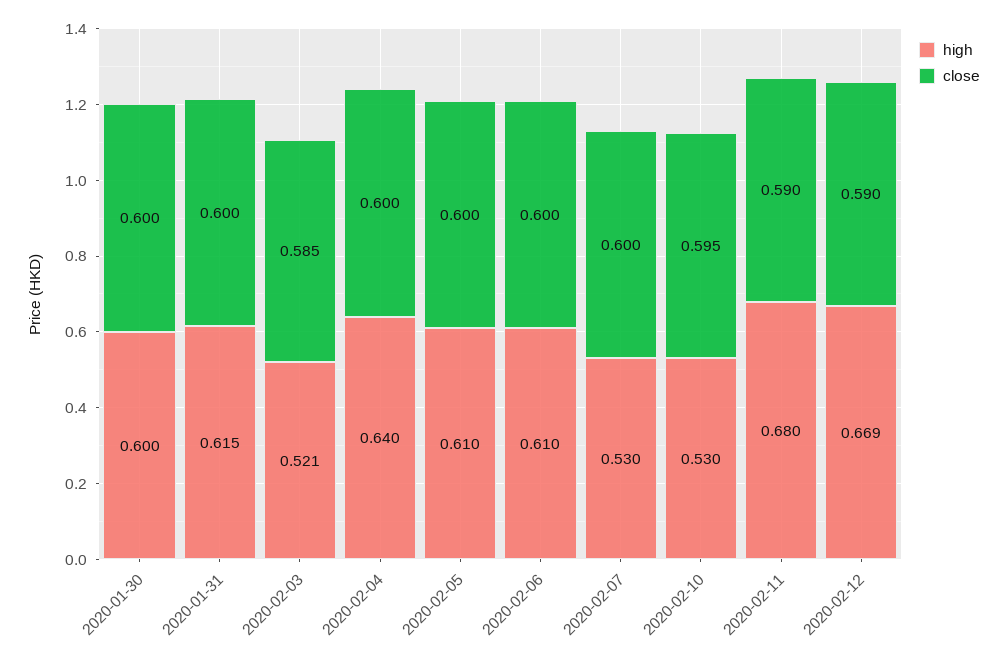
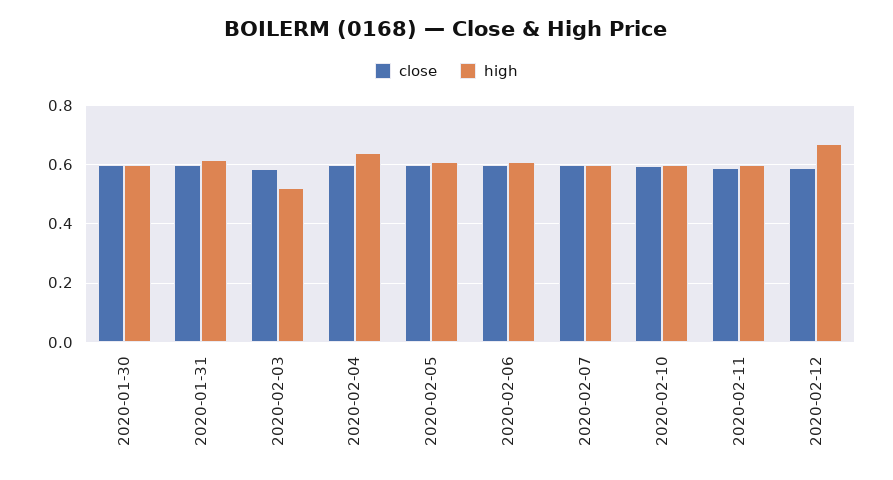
high, 2020-02-07: 0.53 -> 0.6
high, 2020-02-10: 0.53 -> 0.6
high, 2020-02-11: 0.68 -> 0.6

